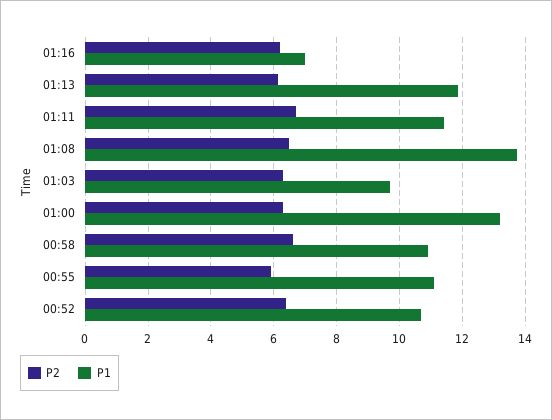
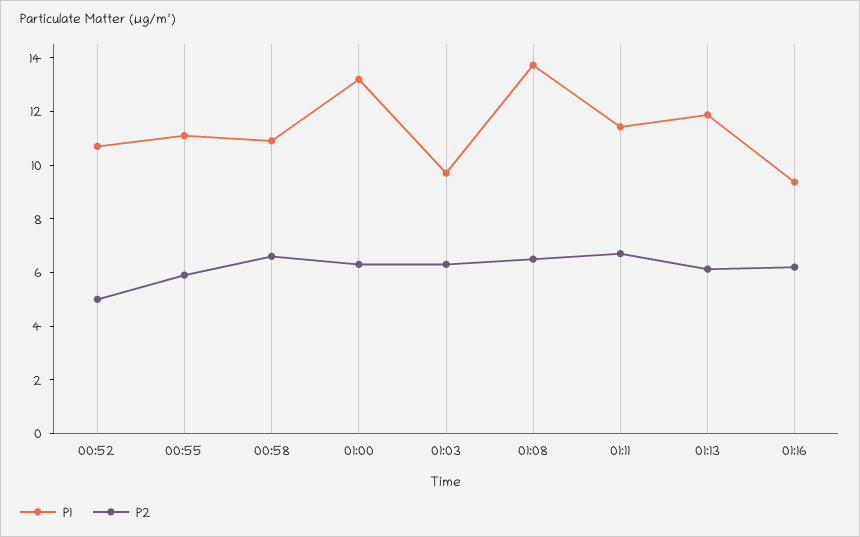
P1, 01:16: 7 -> 9.5
P2, 00:52: 6.4 -> 5

